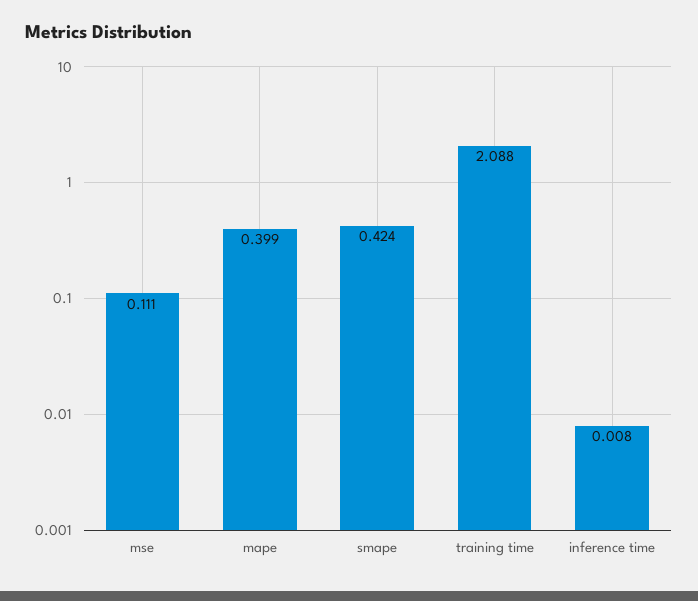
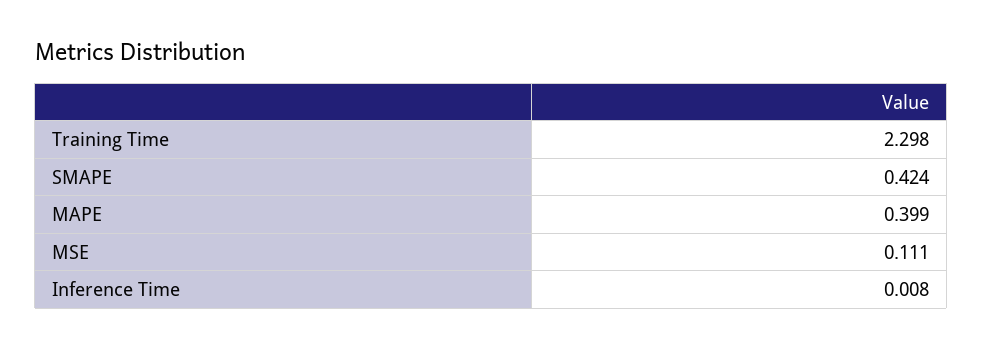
training time: 2.088 -> 2.298

